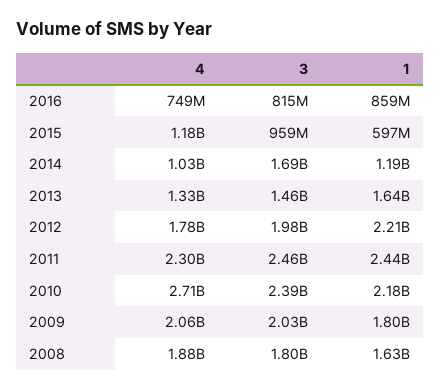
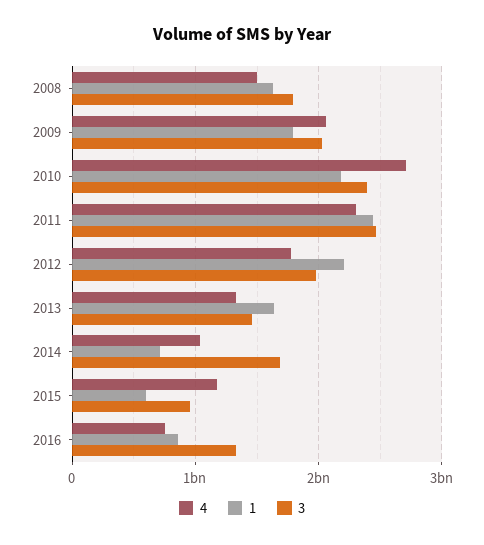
3, 2016: 815000000 -> 1300000000
1, 2014: 1190000000 -> 700000000
4, 2008: 1880000000 -> 1500000000

